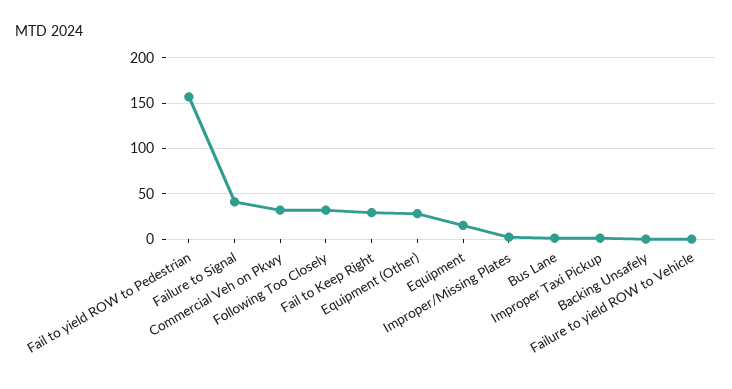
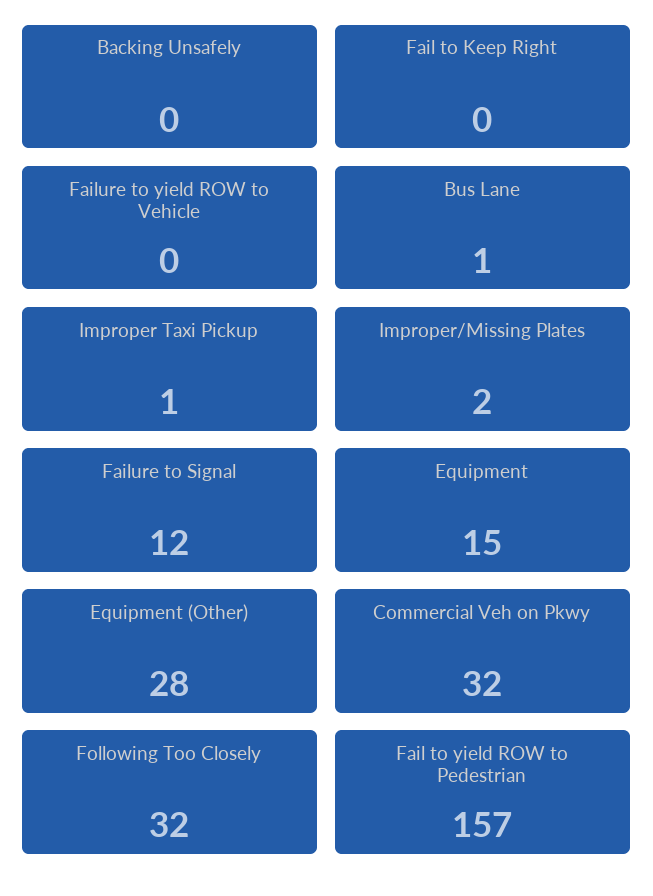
Failure to Signal: 40 -> 12
Fail to Keep Right: 30 -> 0

